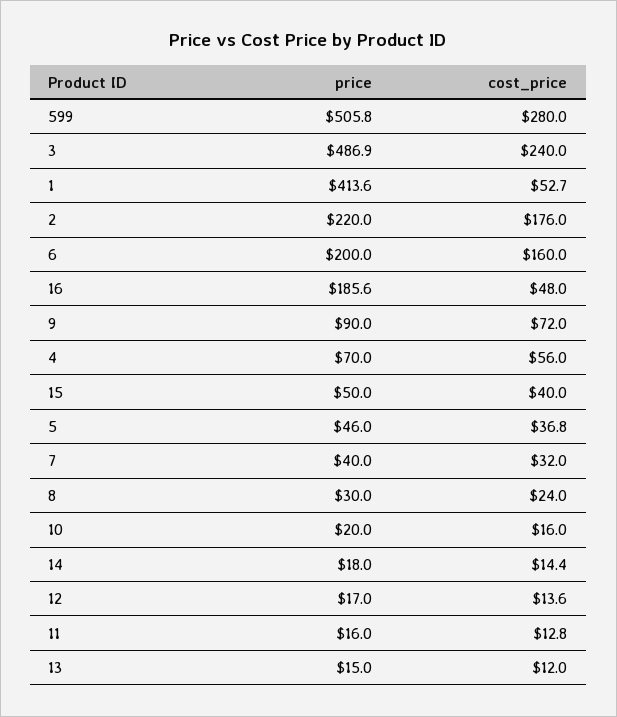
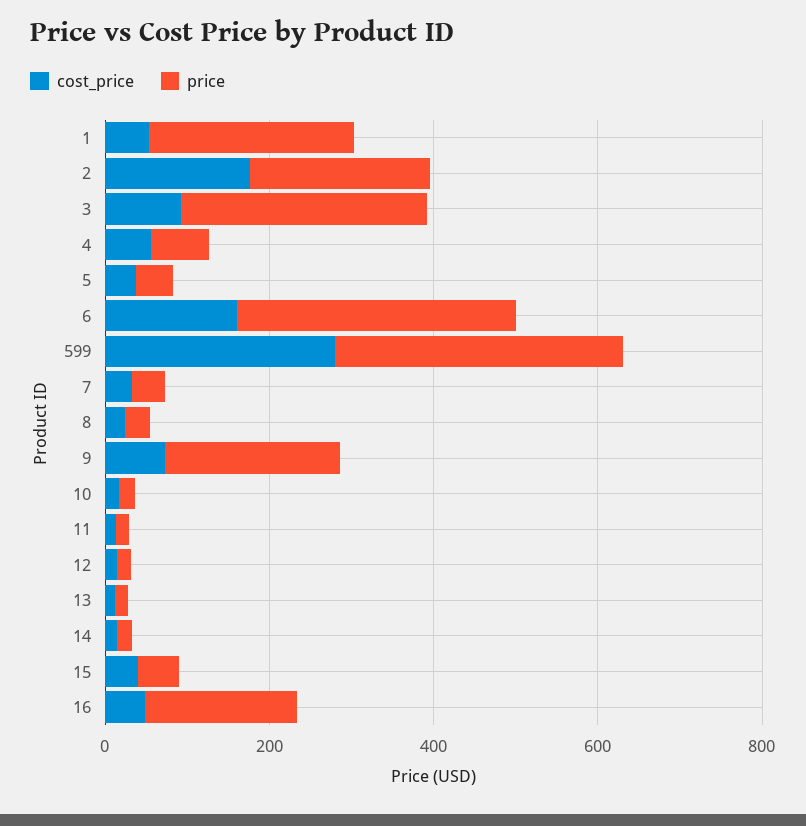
price, 599: 505.8 -> 350
price, 3: 486.9 -> 300
cost_price, 3: 240 -> 100
price, 1: 413.6 -> 250
price, 6: 200 -> 350
price, 9: 90 -> 200

